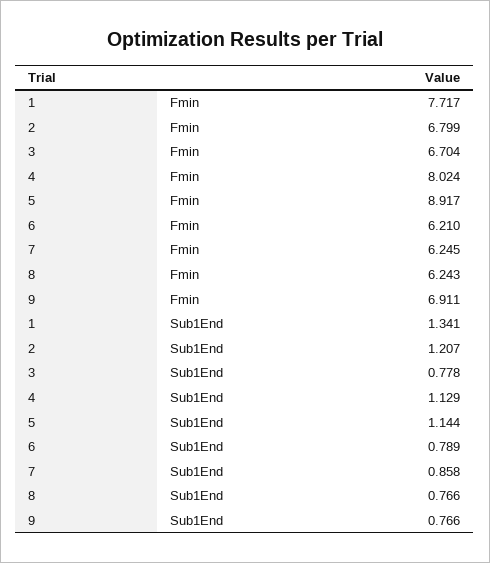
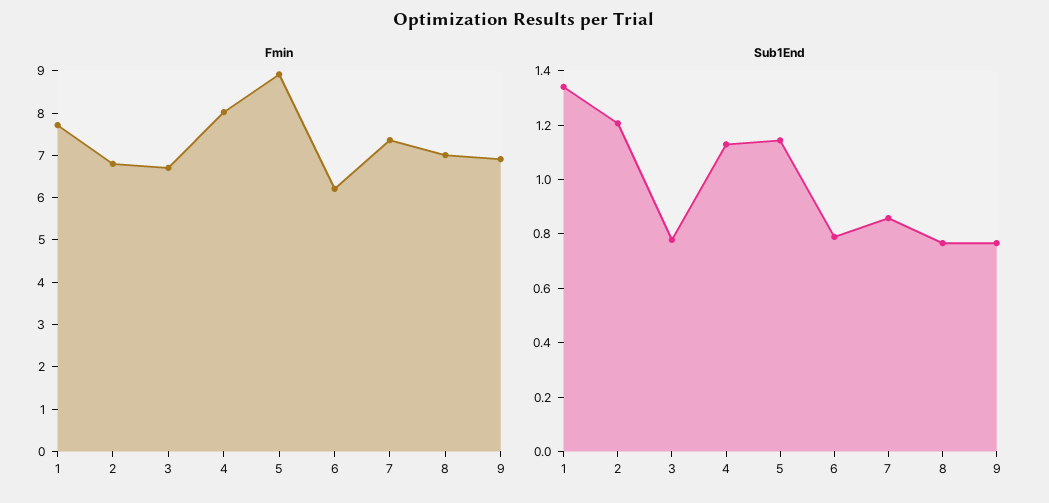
Fmin, 7: 6.245 -> 7.4
Fmin, 8: 6.243 -> 7

